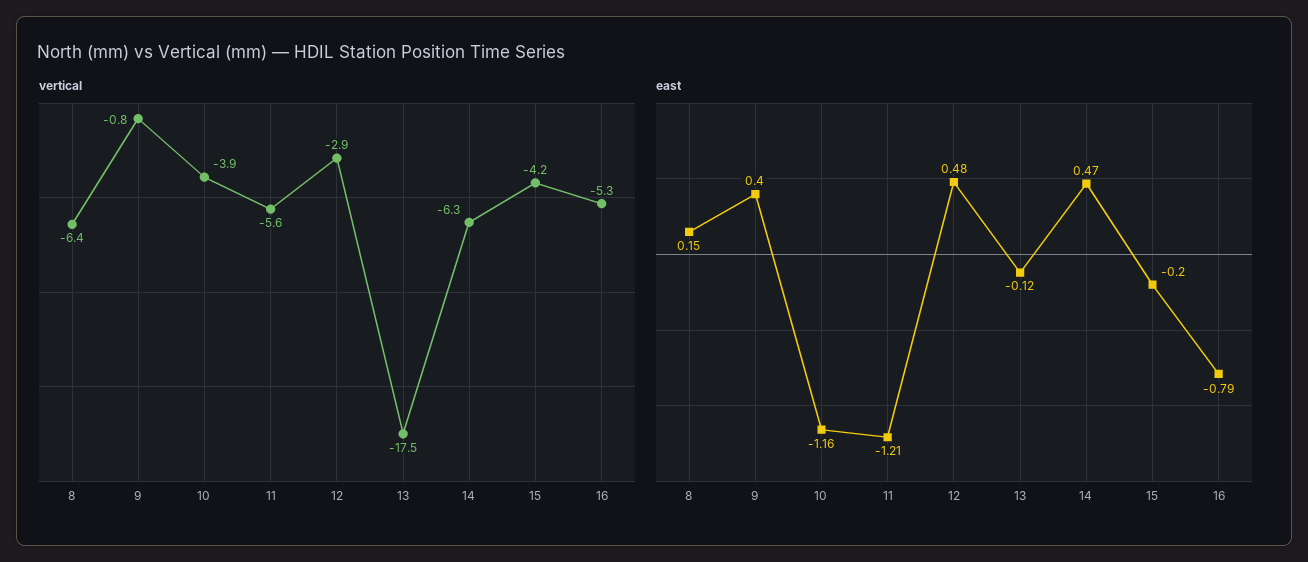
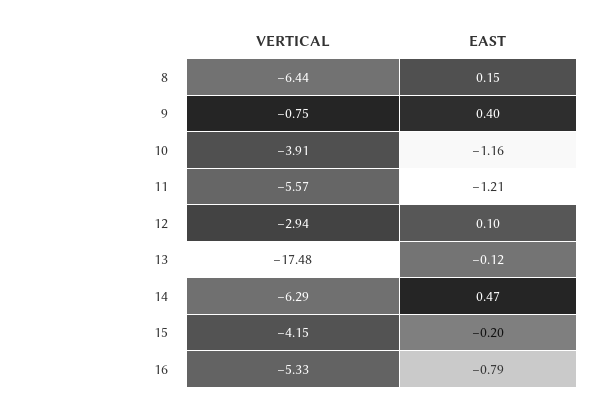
east, 12: 0.48 -> 0.1

